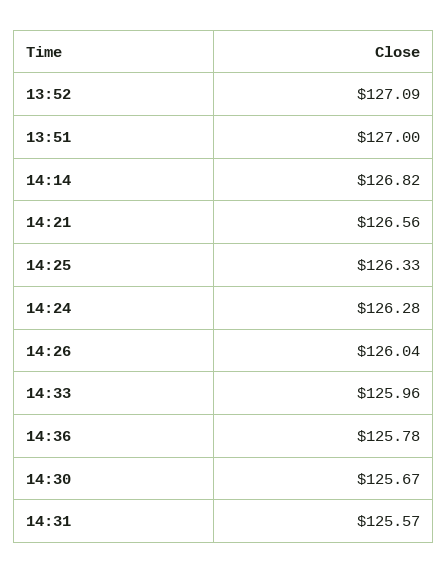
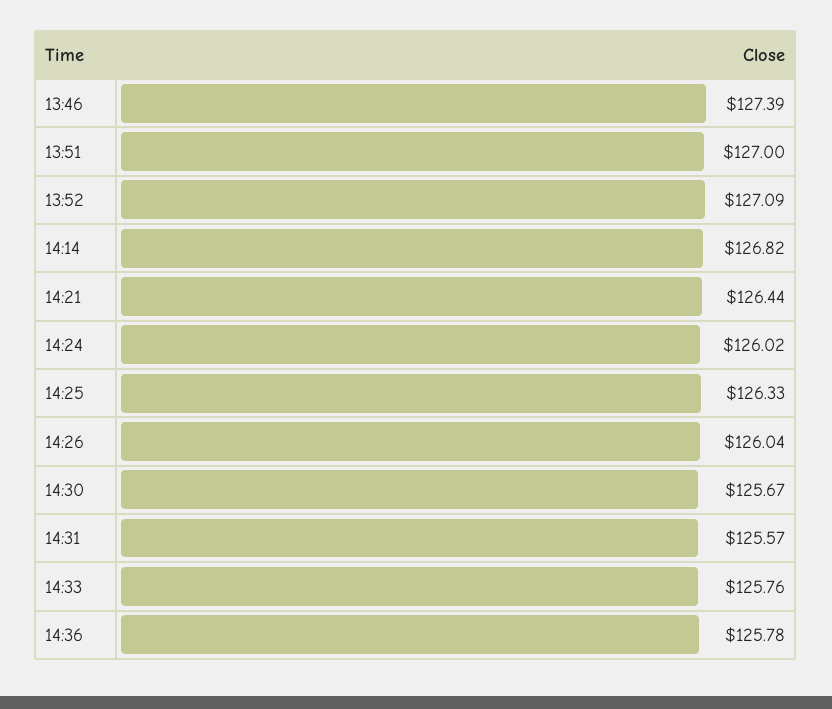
14:21: 126.56 -> 126.44
14:24: 126.28 -> 126.02
14:33: 125.96 -> 125.76
13:46: none -> 127.39

